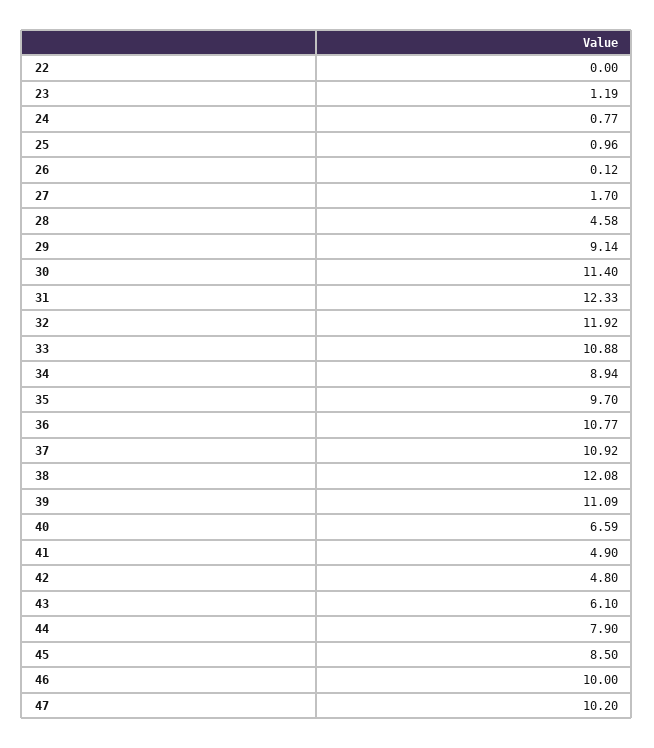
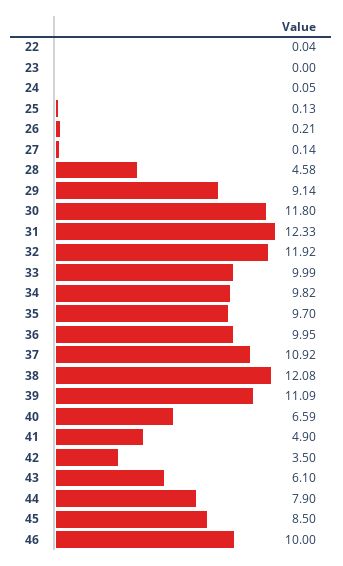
22: 0 -> 0.04
23: 1.19 -> 0
24: 0.77 -> 0.05
25: 0.96 -> 0.13
26: 0.12 -> 0.21
27: 1.7 -> 0.14
30: 11.4 -> 11.8
33: 10.88 -> 9.99
34: 8.94 -> 9.82
36: 10.77 -> 9.95
42: 4.8 -> 3.5
47: 10.2 -> none

